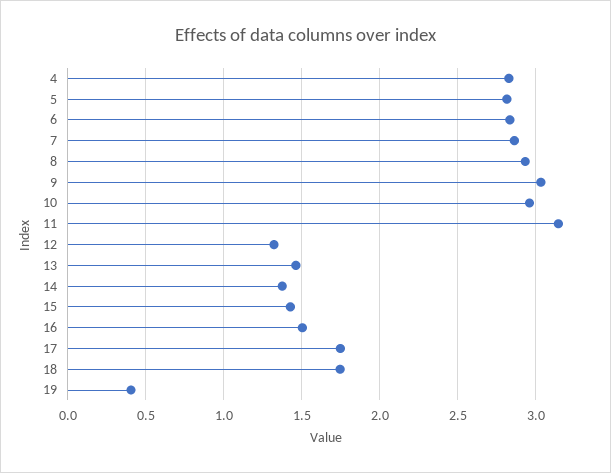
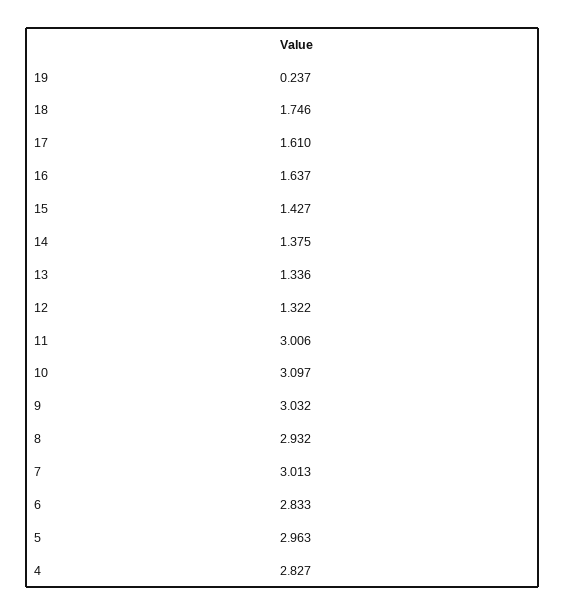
5: 2.8 -> 2.963
7: 2.85 -> 3.013
10: 2.95 -> 3.097
11: 3.15 -> 3.006
13: 1.45 -> 1.336
16: 1.5 -> 1.637
17: 1.75 -> 1.61
19: 0.4 -> 0.237

